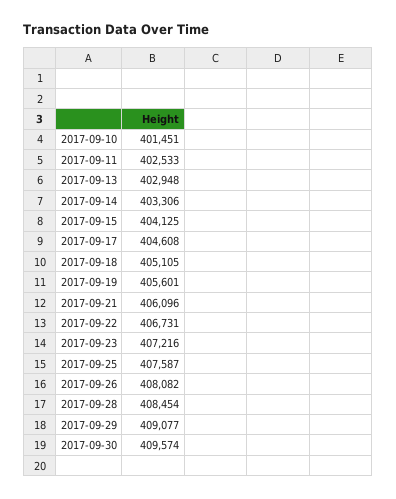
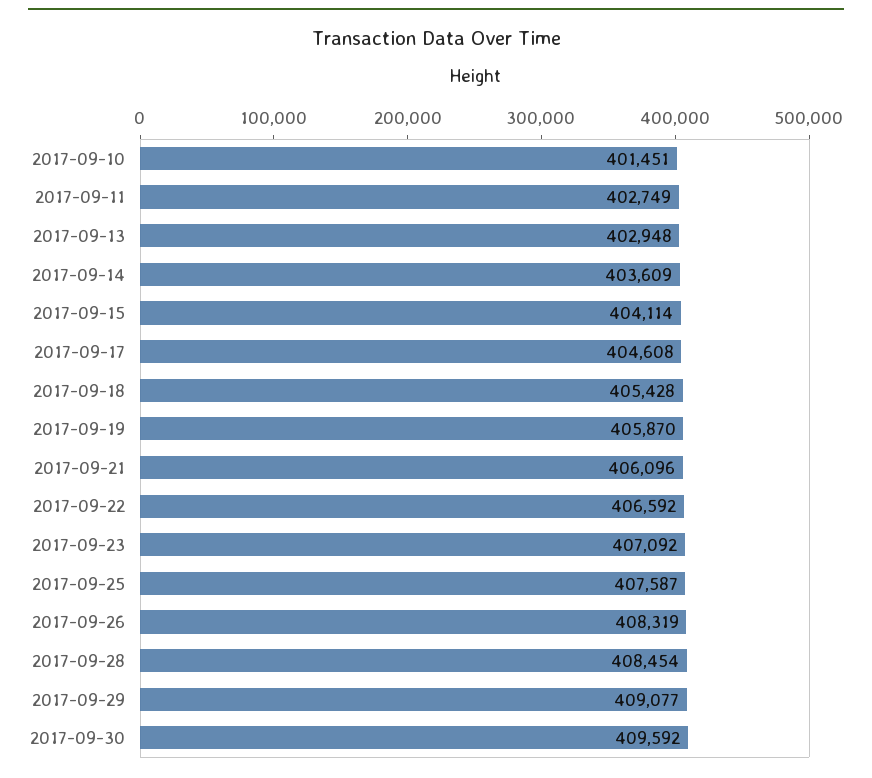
2017-09-11: 402533 -> 402749
2017-09-14: 403306 -> 403609
2017-09-15: 404125 -> 404114
2017-09-18: 405105 -> 405428
2017-09-19: 405601 -> 405870
2017-09-22: 406731 -> 406592
2017-09-23: 407216 -> 407092
2017-09-26: 408082 -> 408319
2017-09-30: 409574 -> 409592

